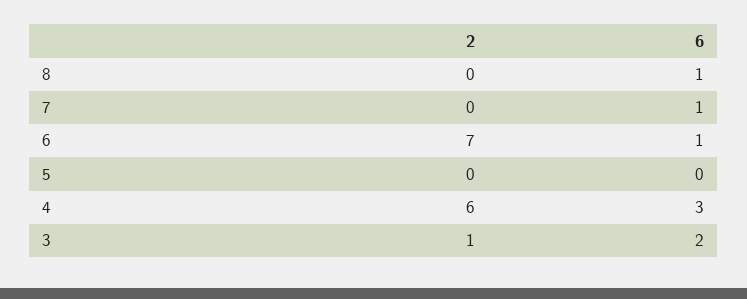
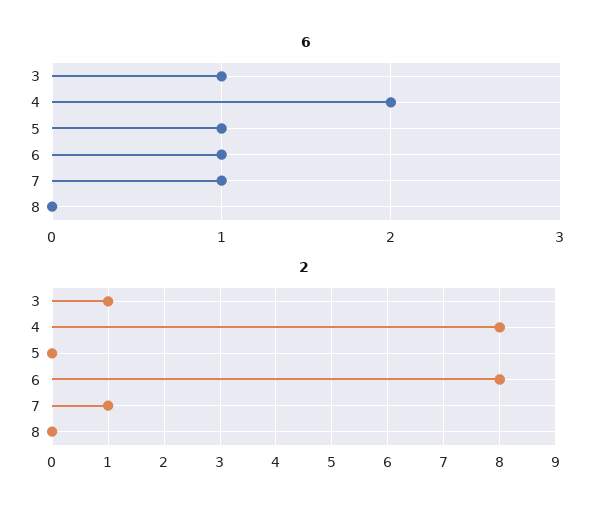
6, 8: 1 -> 0
2, 7: 0 -> 1
2, 6: 7 -> 8
6, 5: 0 -> 1
2, 4: 6 -> 8
6, 4: 3 -> 2
6, 3: 2 -> 1

